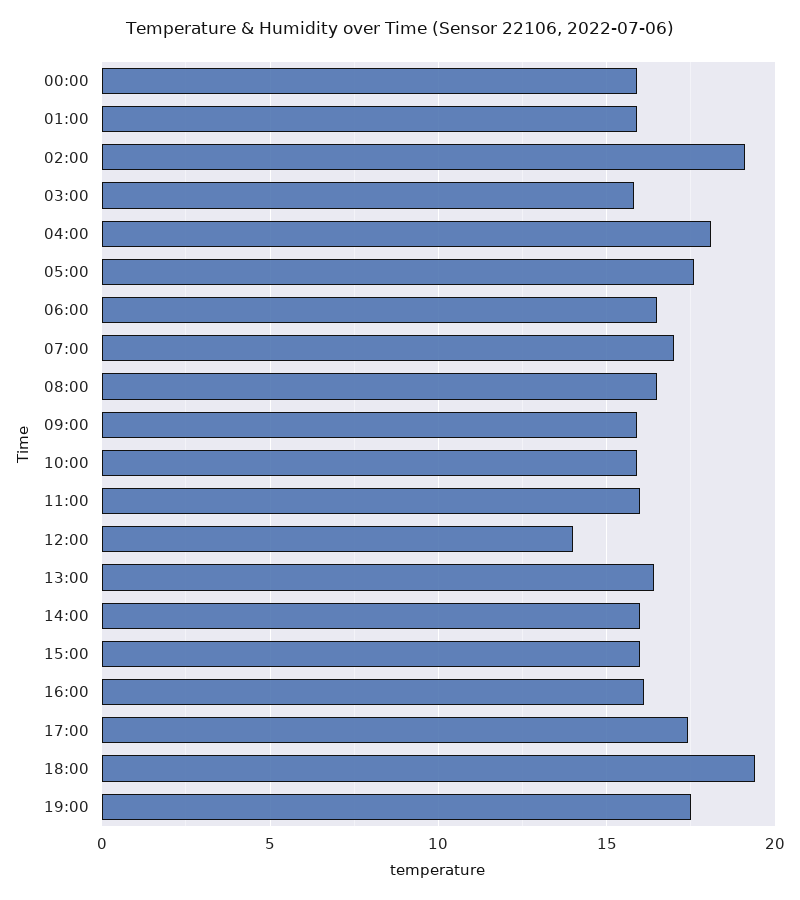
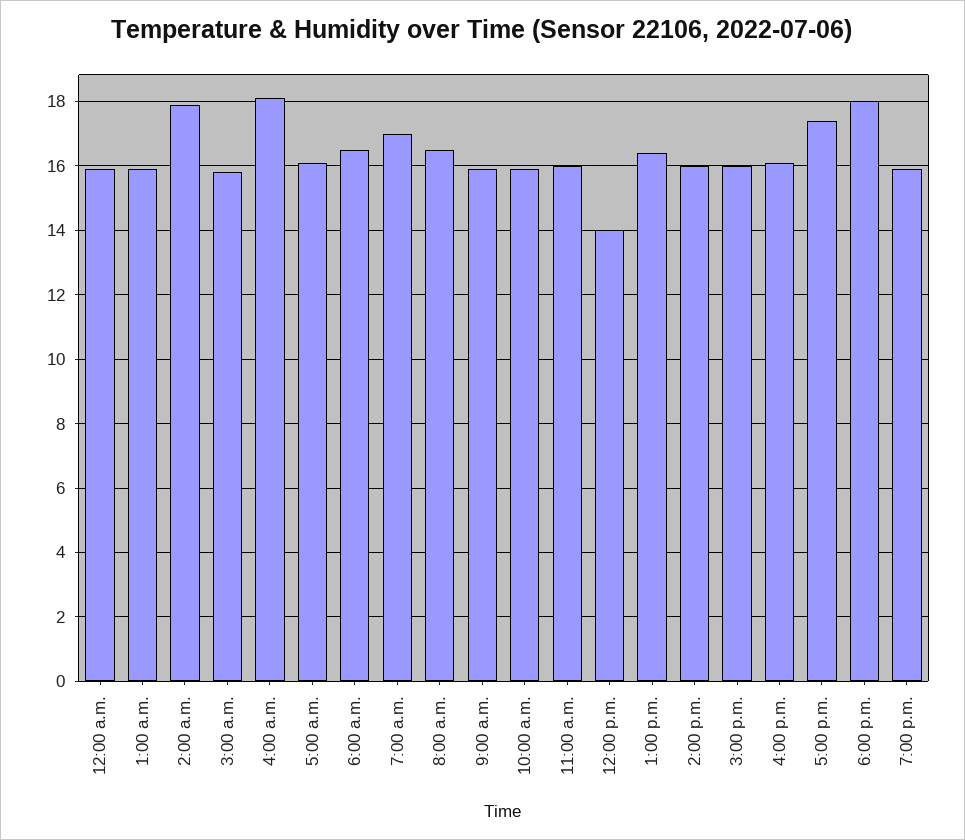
02:00: 19 -> 18
05:00: 17.5 -> 16
18:00: 19.5 -> 18
19:00: 17.5 -> 16

